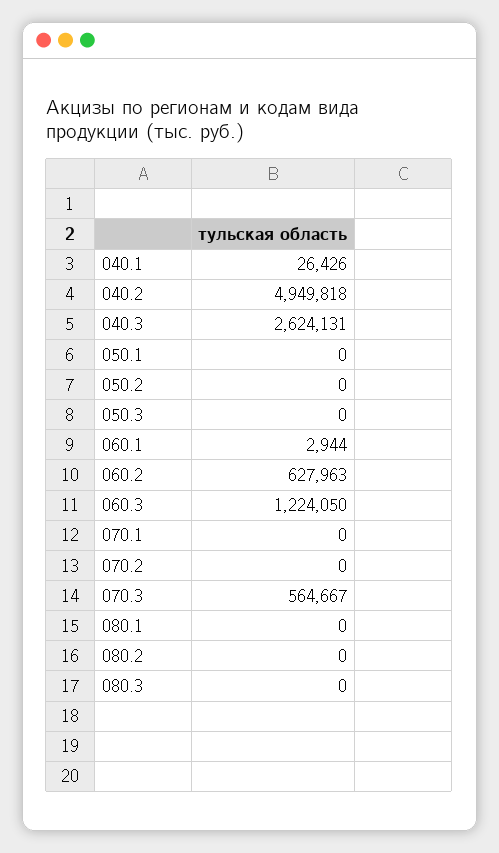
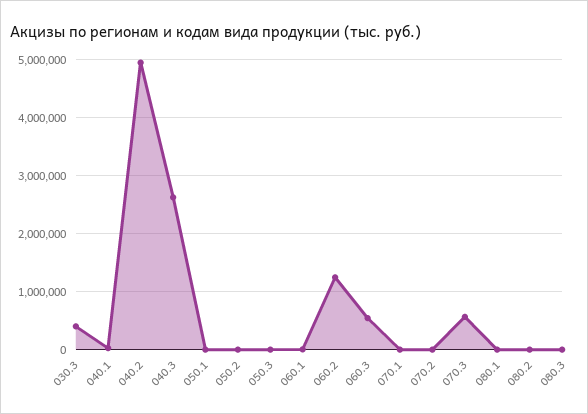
060.2: 627963 -> 1200000
060.3: 1224050 -> 600000
030.3: none -> 400000

